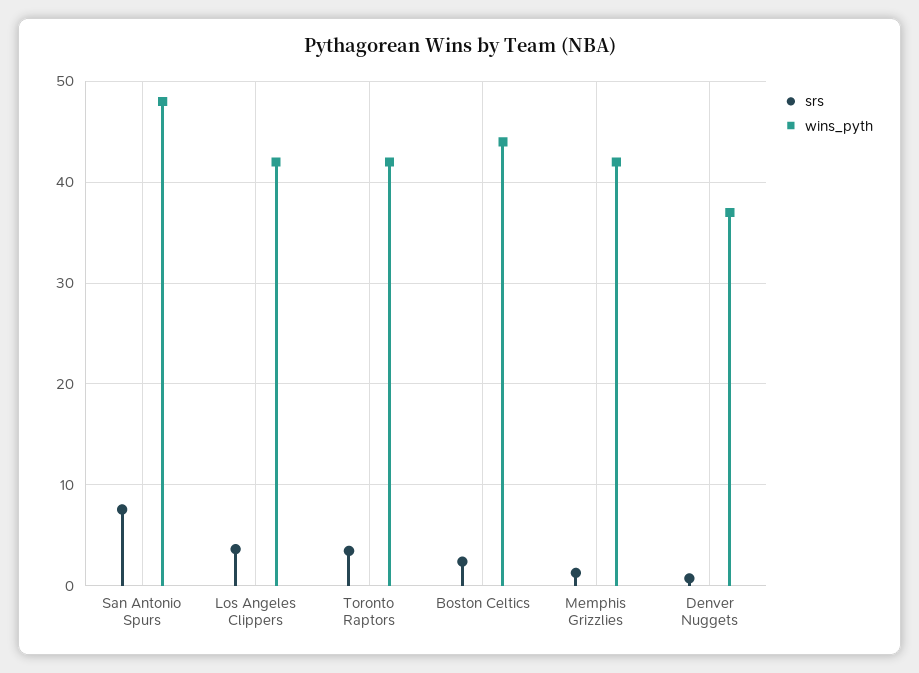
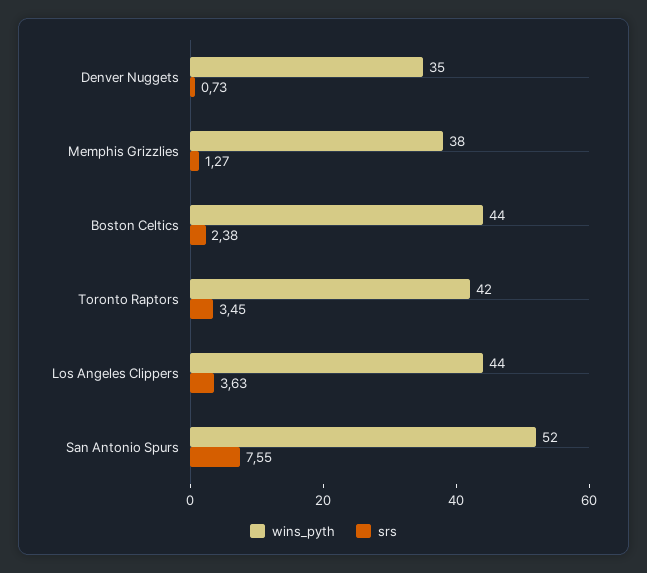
wins_pyth, San Antonio Spurs: 48 -> 52
wins_pyth, Los Angeles Clippers: 42 -> 44
wins_pyth, Memphis Grizzlies: 42 -> 38
wins_pyth, Denver Nuggets: 37 -> 35

